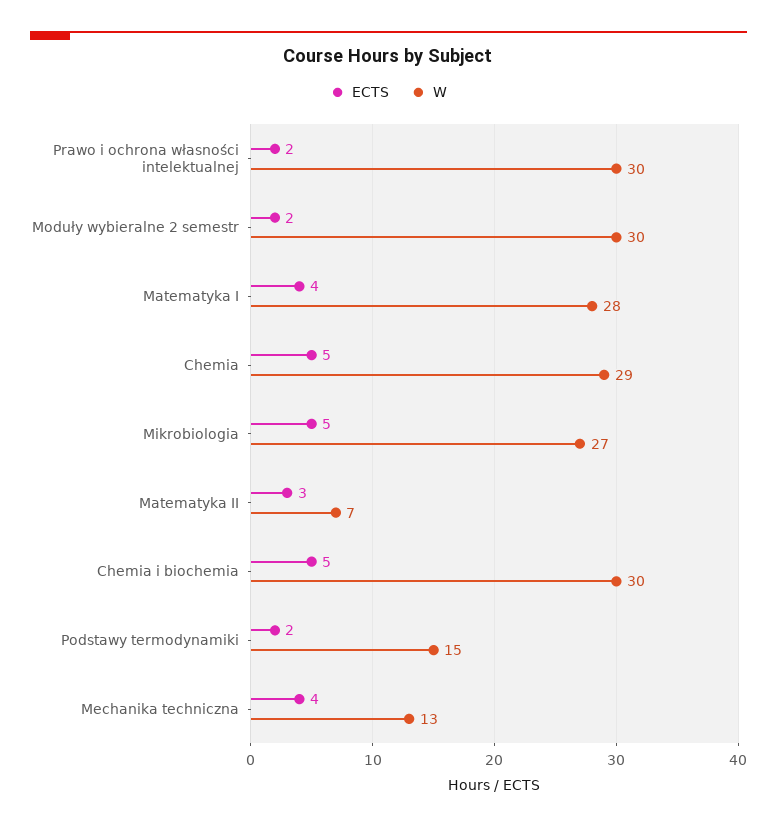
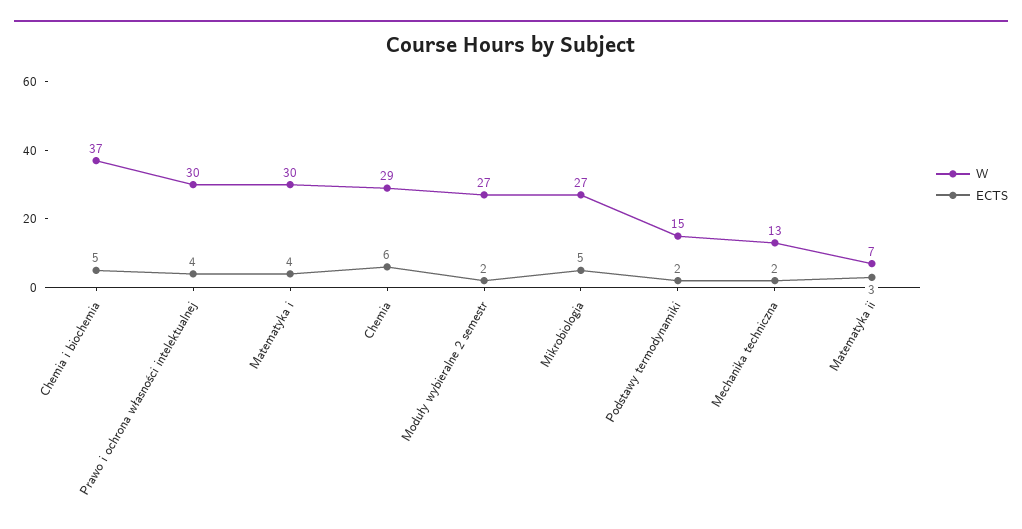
ECTS, Prawo i ochrona własności intelektualnej: 2 -> 4
W, Moduły wybieralne 2 semestr: 30 -> 27
W, Matematyka I: 28 -> 30
ECTS, Chemia: 5 -> 6
W, Chemia i biochemia: 30 -> 37
ECTS, Mechanika techniczna: 4 -> 2

